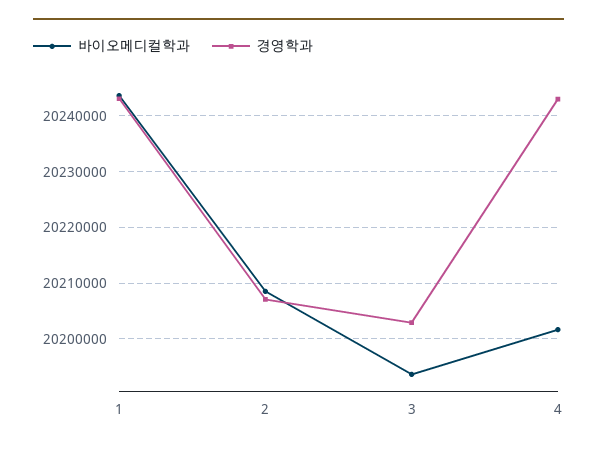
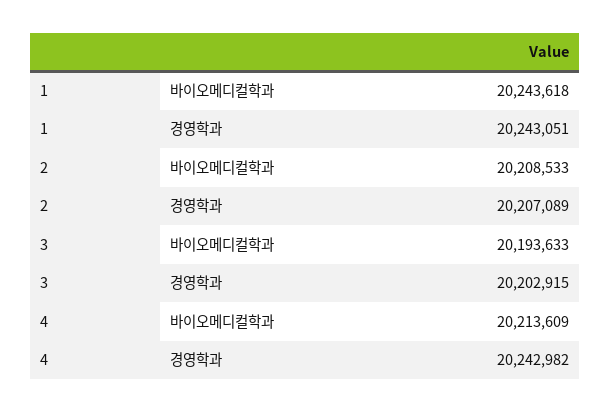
바이오메디컬학과, 4: 20202000 -> 20213609

